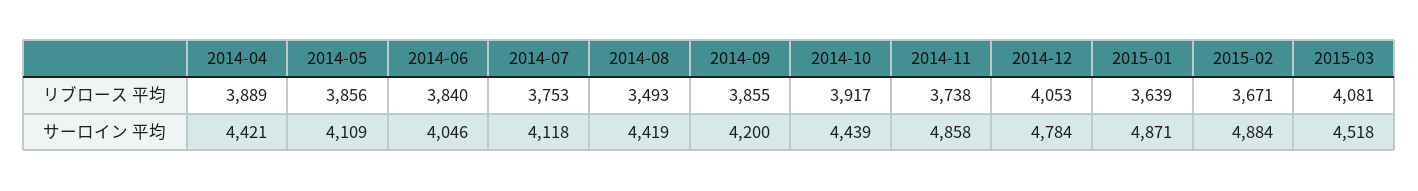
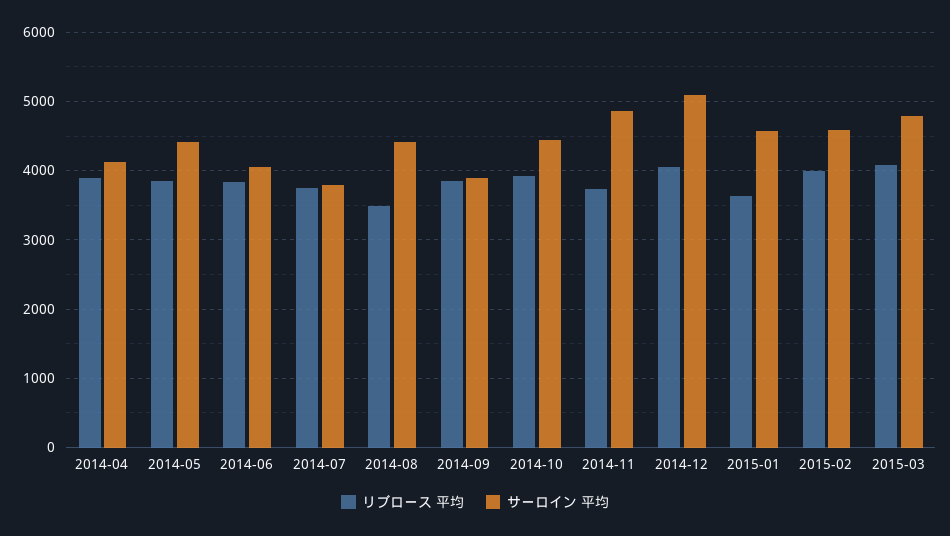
リブロース 平均, 2015-02: 3671 -> 4000
サーロイン 平均, 2014-04: 4421 -> 4100
サーロイン 平均, 2014-05: 4109 -> 4400
サーロイン 平均, 2014-07: 4118 -> 3800
サーロイン 平均, 2014-09: 4200 -> 3900
サーロイン 平均, 2014-12: 4784 -> 5100
サーロイン 平均, 2015-01: 4871 -> 4600
サーロイン 平均, 2015-02: 4884 -> 4600
サーロイン 平均, 2015-03: 4518 -> 4800

